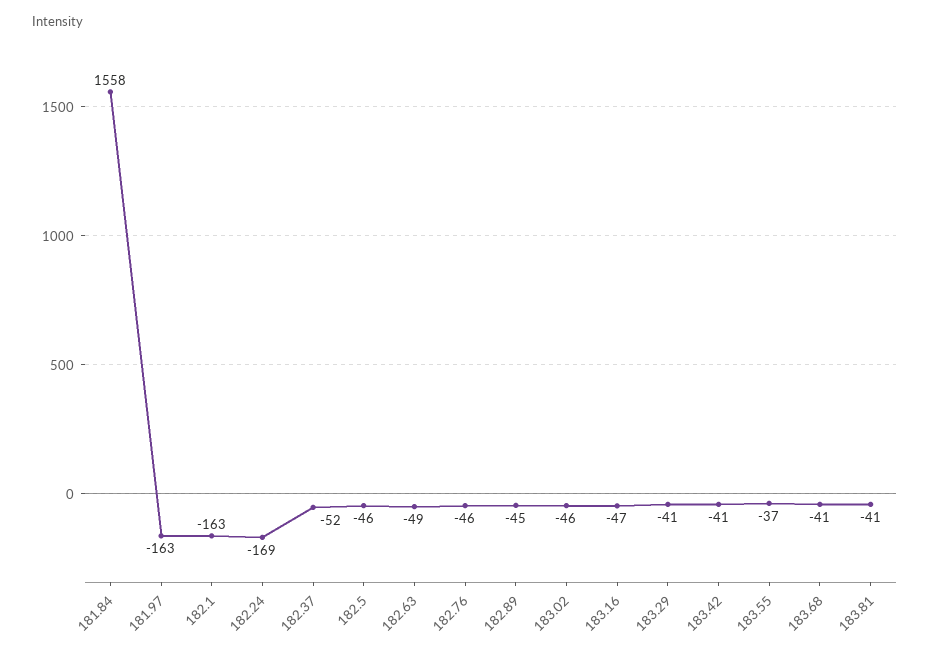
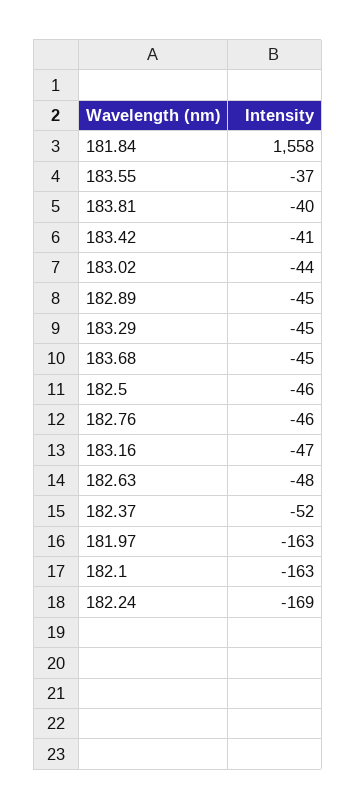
182.63: -49 -> -48
183.02: -46 -> -44
183.29: -41 -> -45
183.68: -41 -> -45
183.81: -41 -> -40

